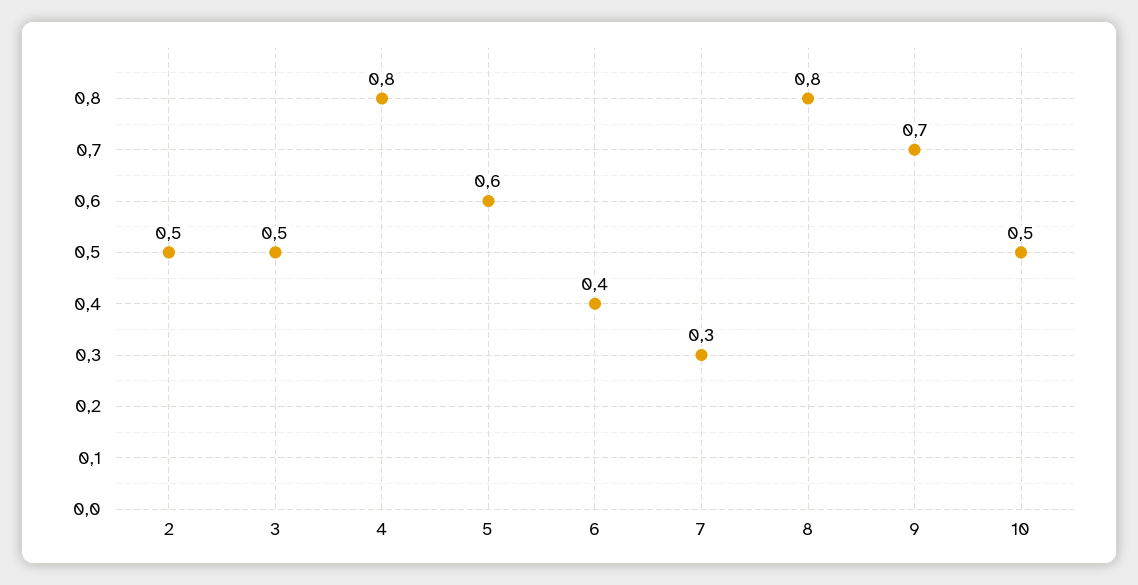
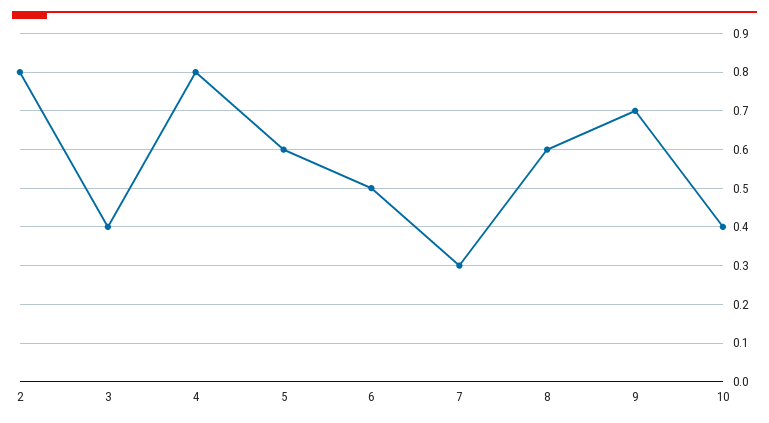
2: 0.5 -> 0.8
3: 0.5 -> 0.4
6: 0.4 -> 0.5
8: 0.8 -> 0.6
10: 0.5 -> 0.4

